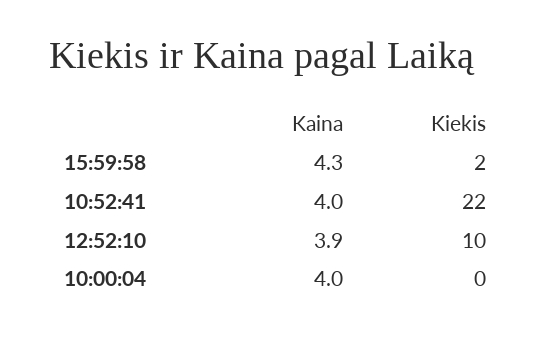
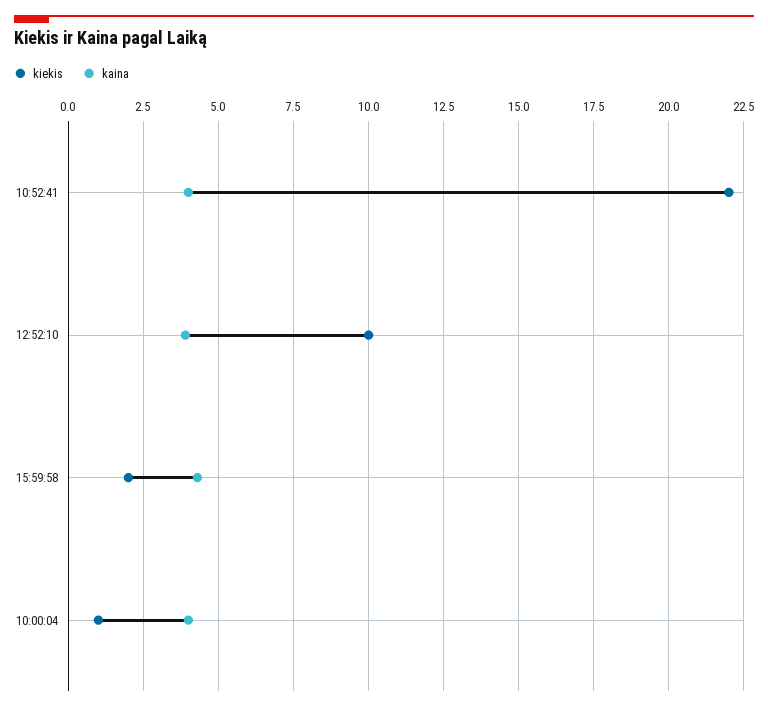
Kiekis, 10:00:04: 0 -> 1

